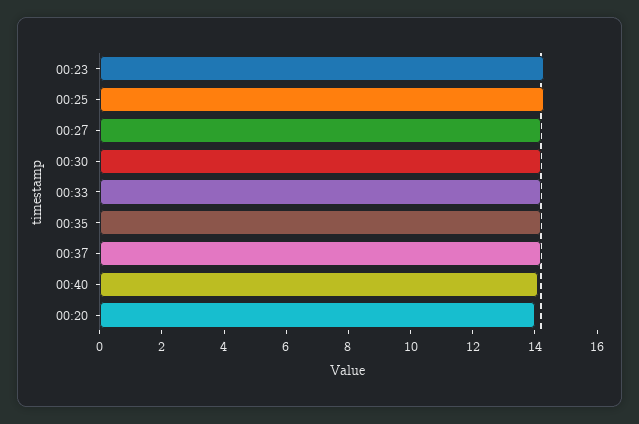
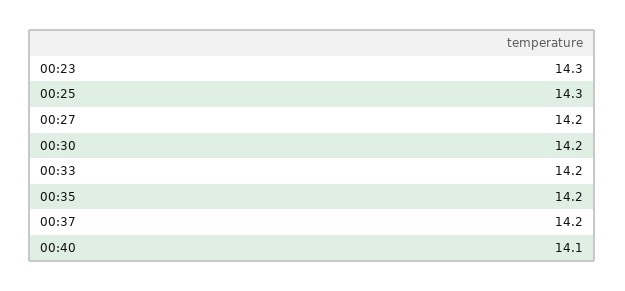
00:20: 14 -> none

